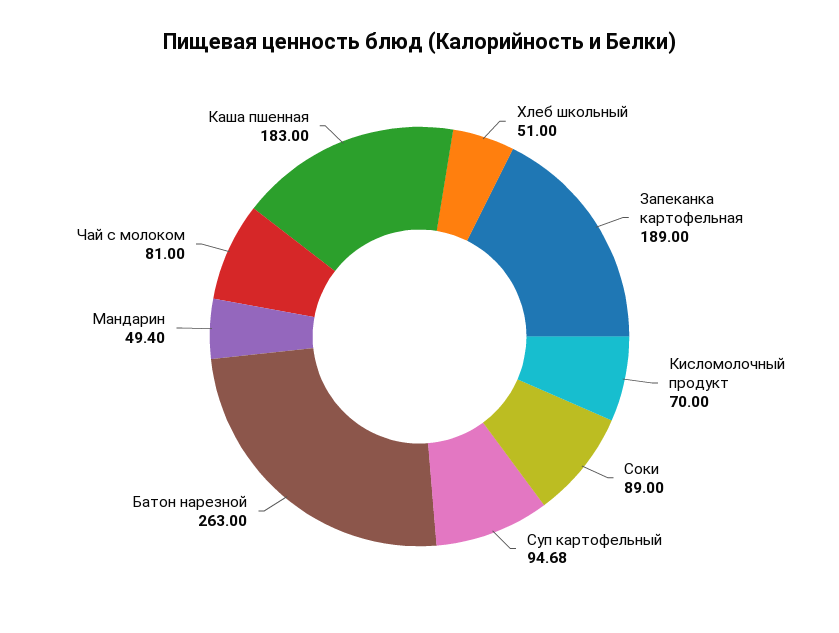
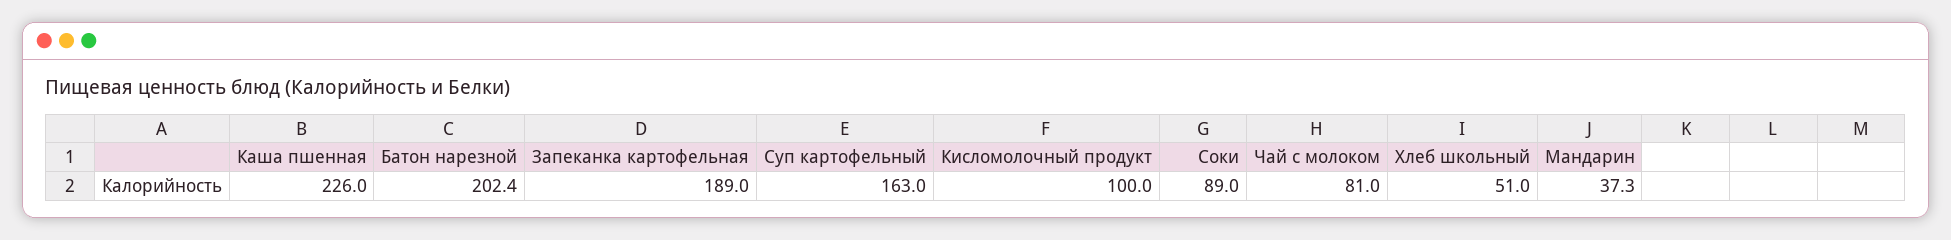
Кисломолочный продукт: 70 -> 100
Суп картофельный: 94.68 -> 163
Батон нарезной: 263 -> 202.4
Мандарин: 49.4 -> 37.3
Каша пшенная: 183 -> 226

